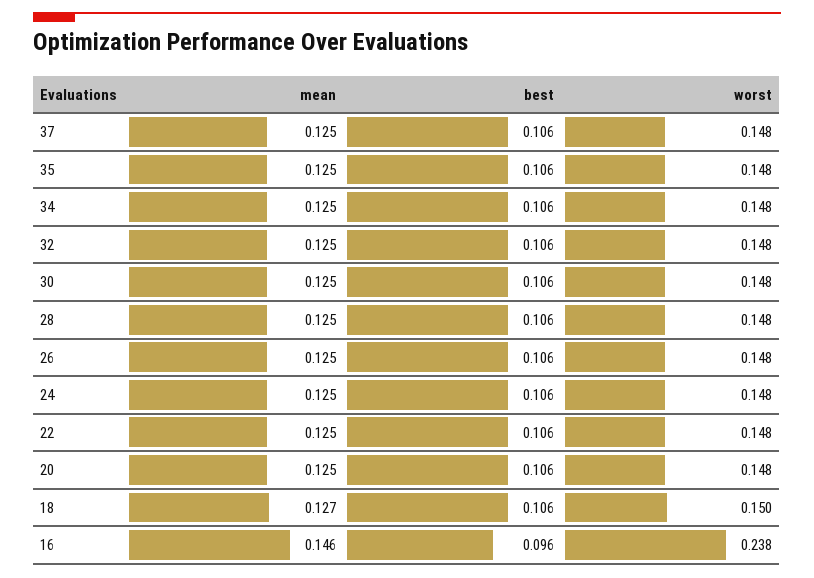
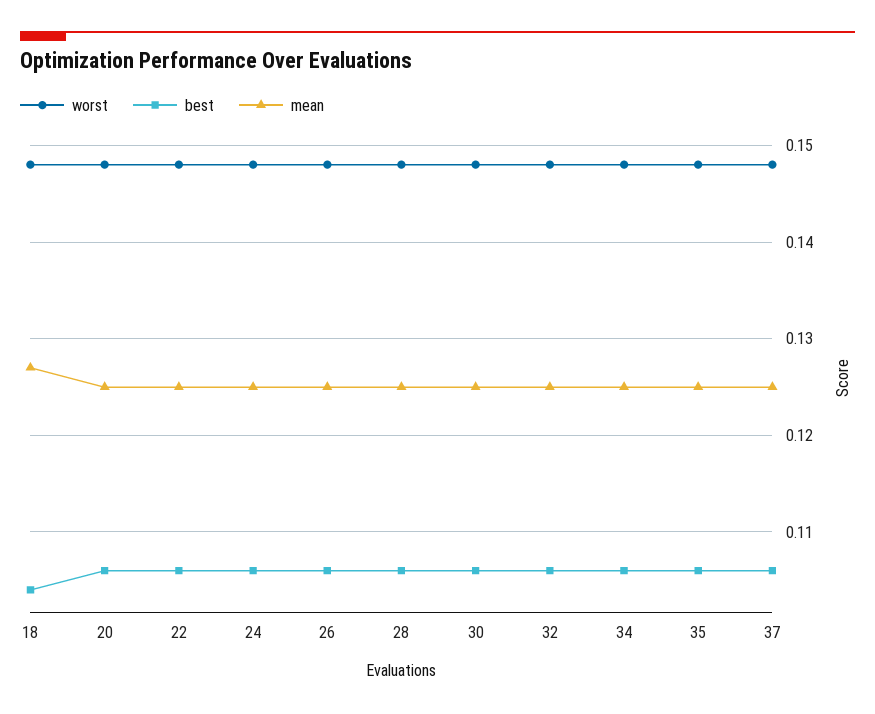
best, 18: 0.106 -> 0.104
worst, 18: 0.15 -> 0.148
mean, 16: 0.146 -> none
best, 16: 0.096 -> none
worst, 16: 0.238 -> none

